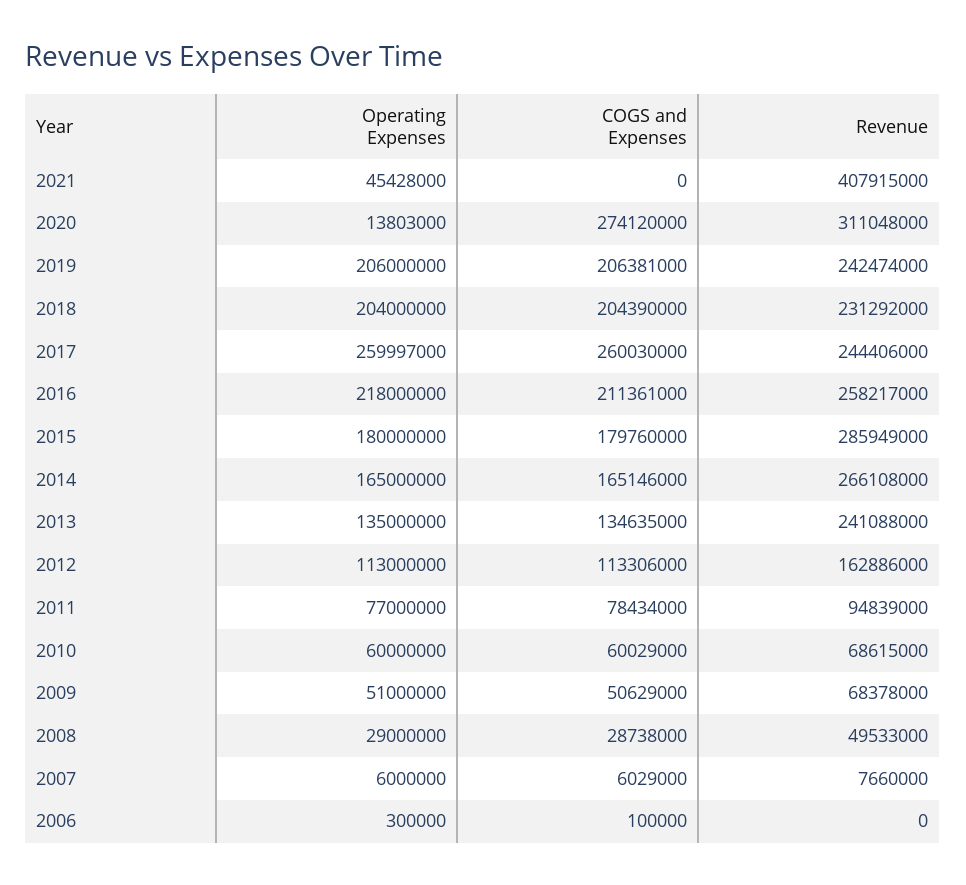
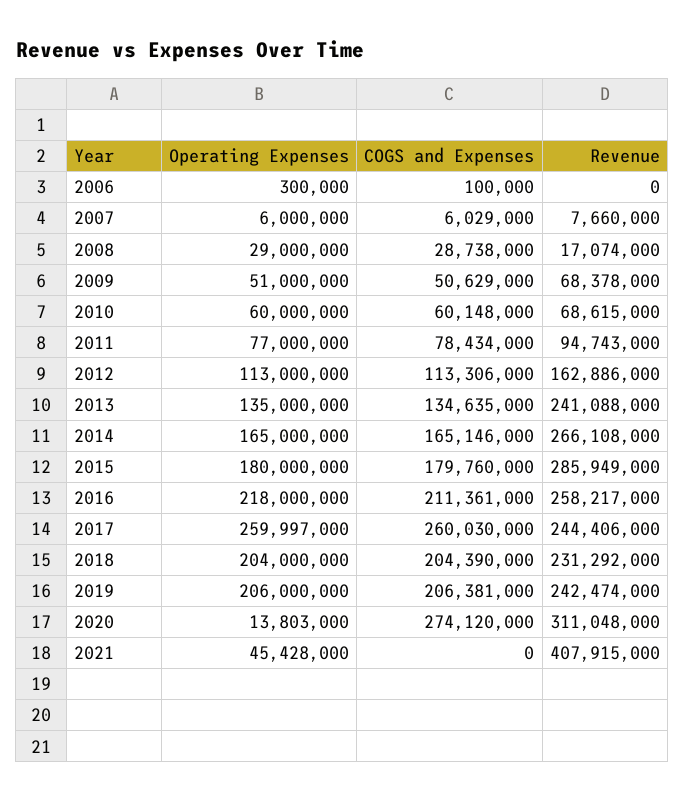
Revenue, 2011: 94839000 -> 94743000
COGS and Expenses, 2010: 60029000 -> 60148000
Revenue, 2008: 49533000 -> 17074000

